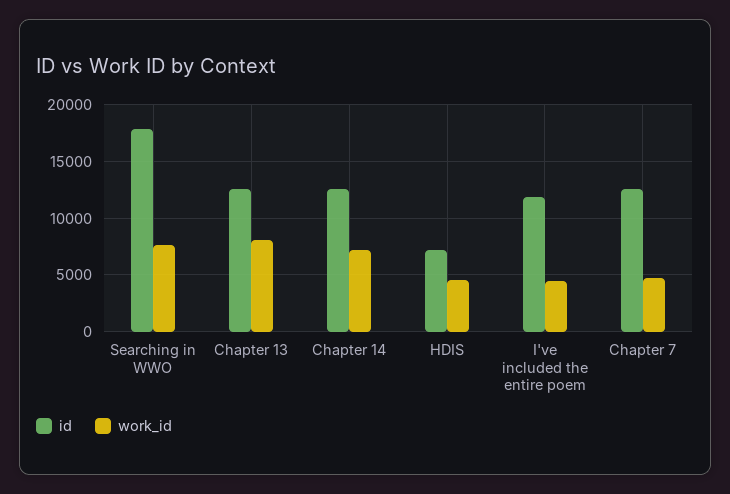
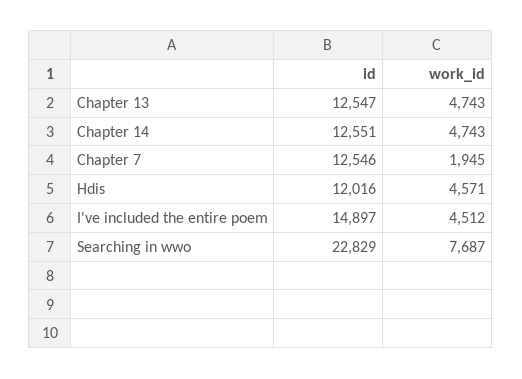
id, Searching in WWO: 18000 -> 22829
work_id, Chapter 13: 8000 -> 4743
work_id, Chapter 14: 7000 -> 4743
id, HDIS: 7000 -> 12016
id, I've included the entire poem: 12000 -> 14897
work_id, Chapter 7: 5000 -> 1945

